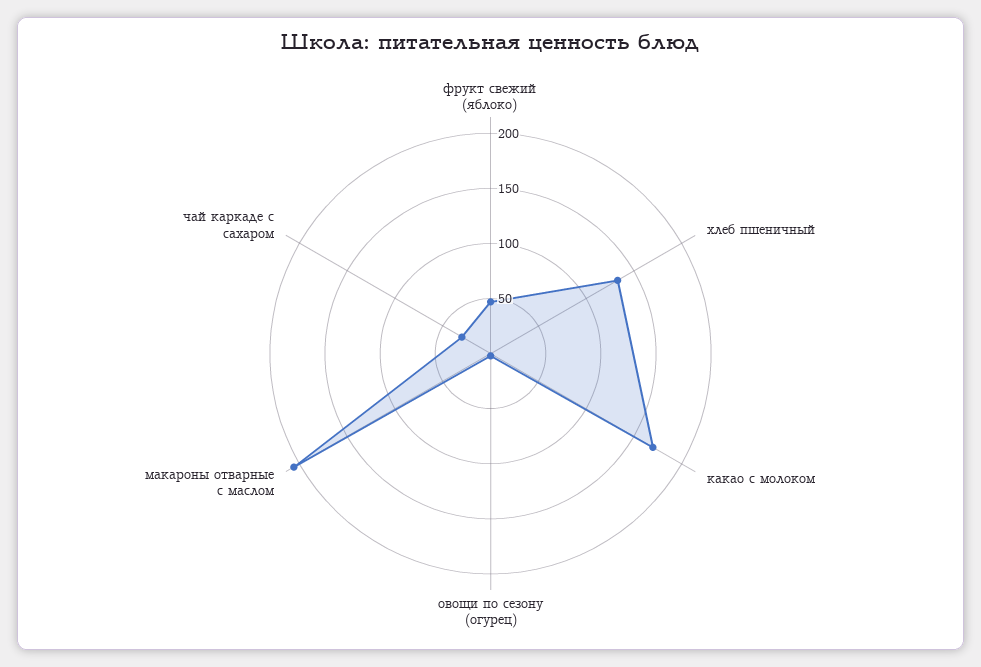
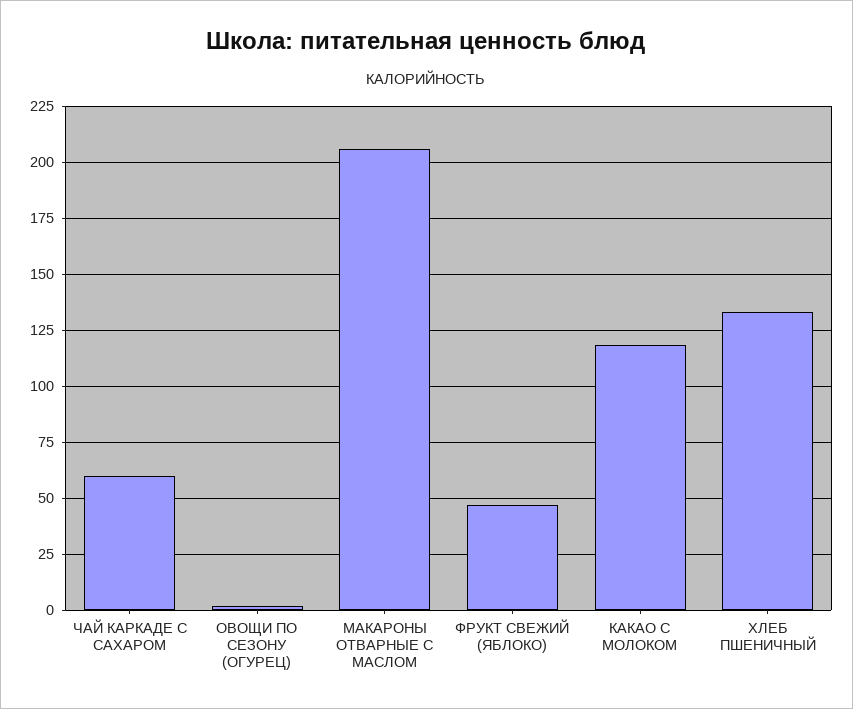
какао с молоком: 170 -> 120
чай каркаде с сахаром: 30 -> 60

